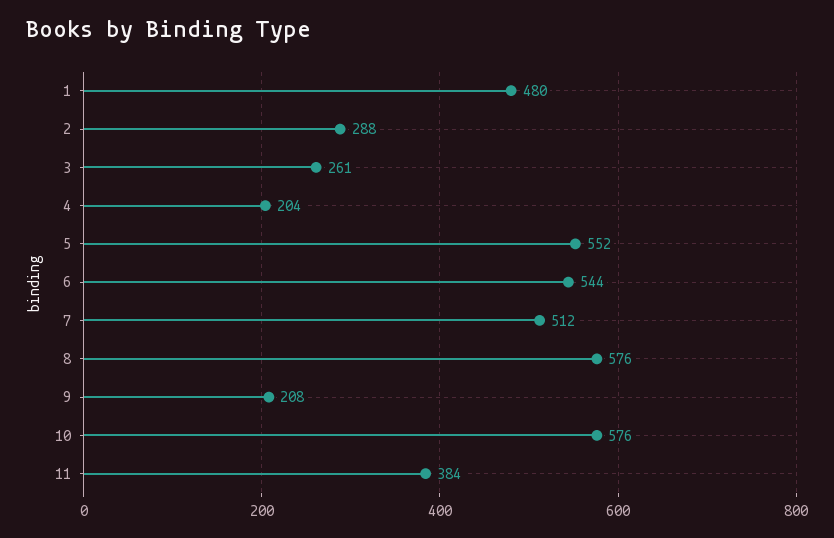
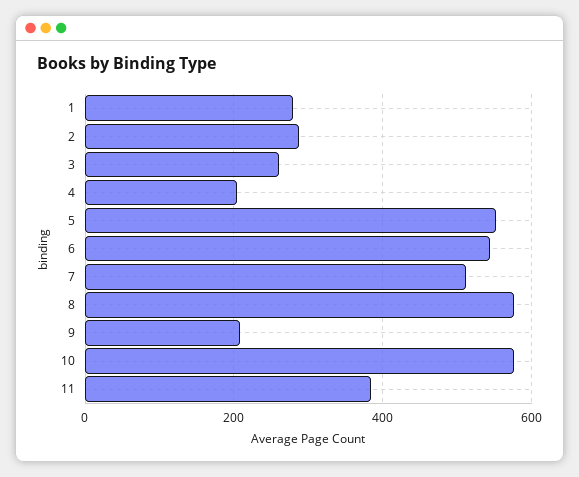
1: 480 -> 280

